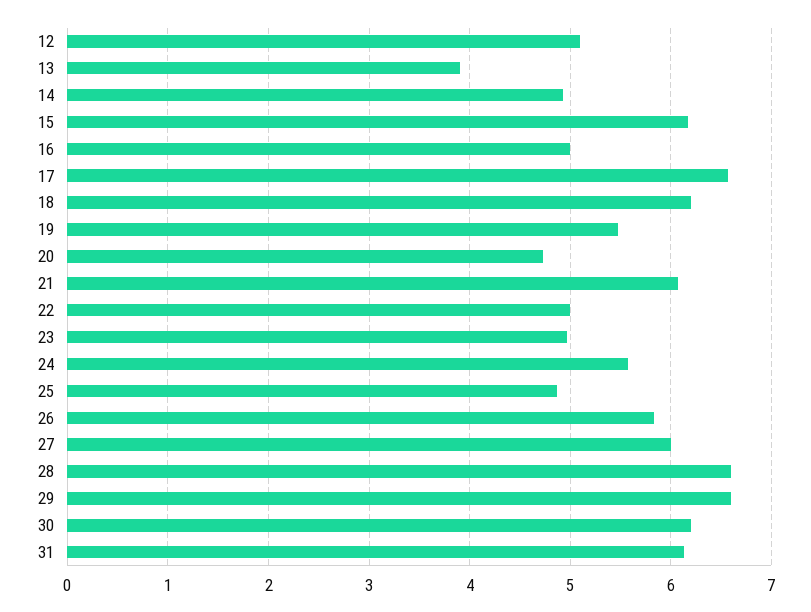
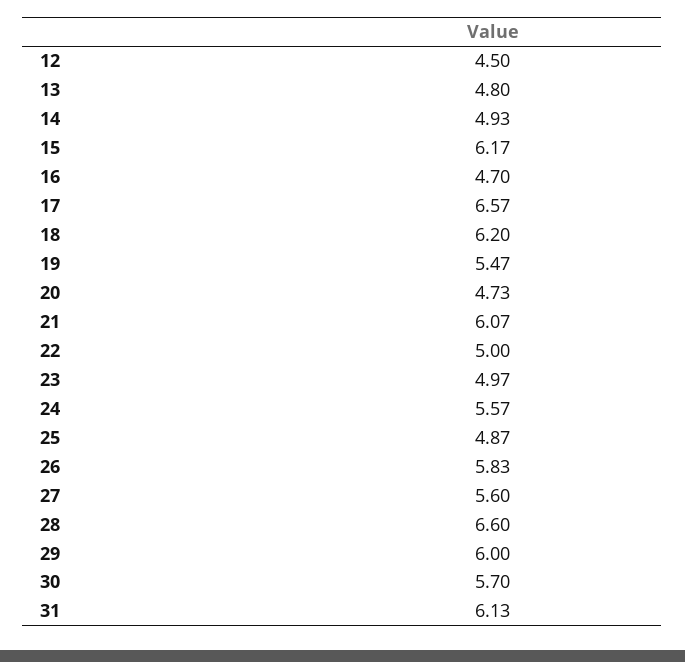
12: 5.1 -> 4.5
13: 3.9 -> 4.8
16: 5 -> 4.7
27: 6 -> 5.6
29: 6.6 -> 6
30: 6.2 -> 5.7

